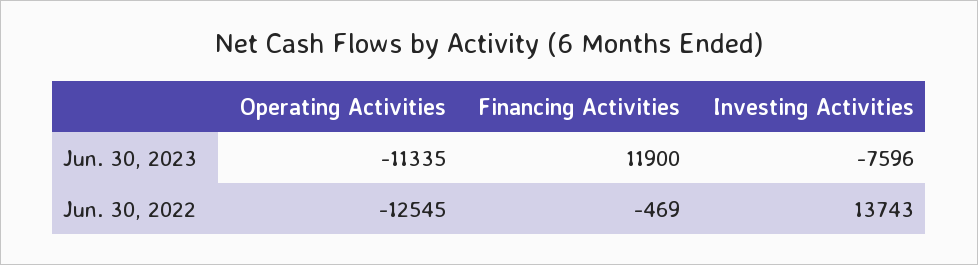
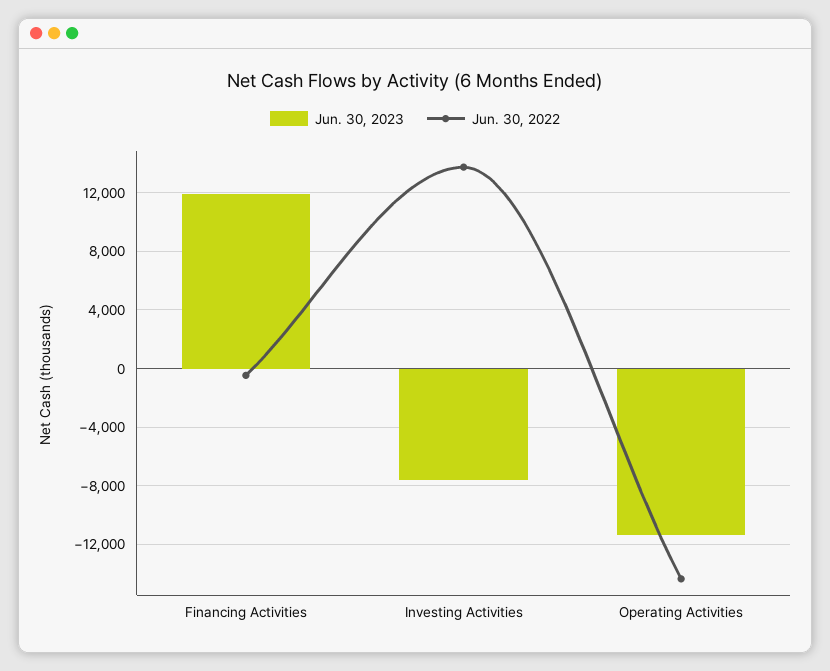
Jun. 30, 2022, Operating Activities: -12545 -> -14500

